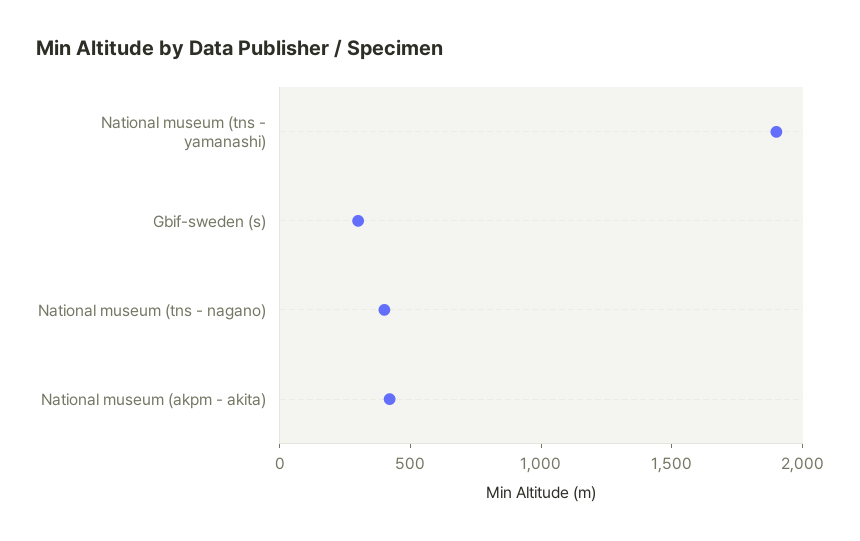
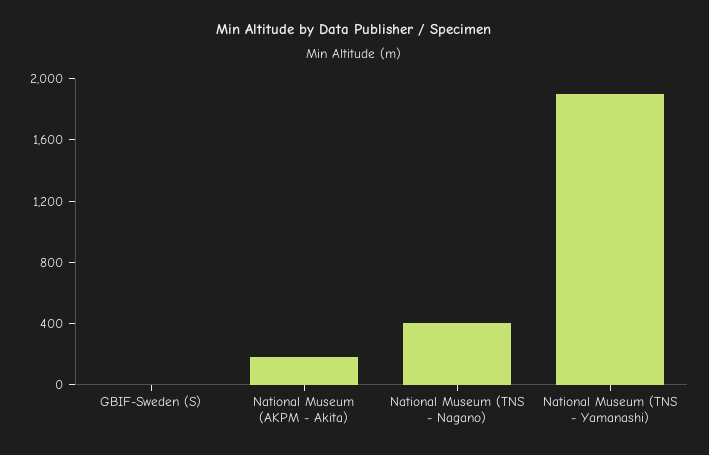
Gbif-sweden (s): 300 -> 0
National museum (akpm - akita): 400 -> 200

